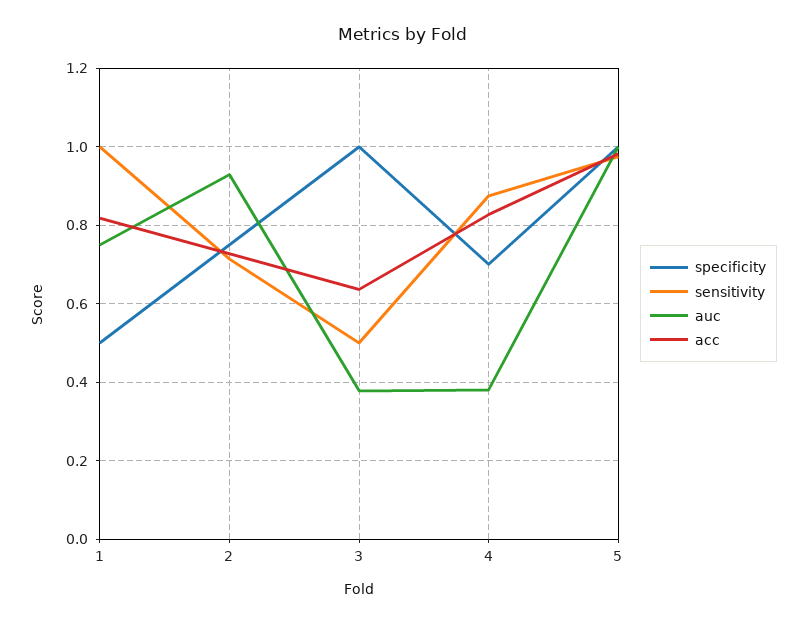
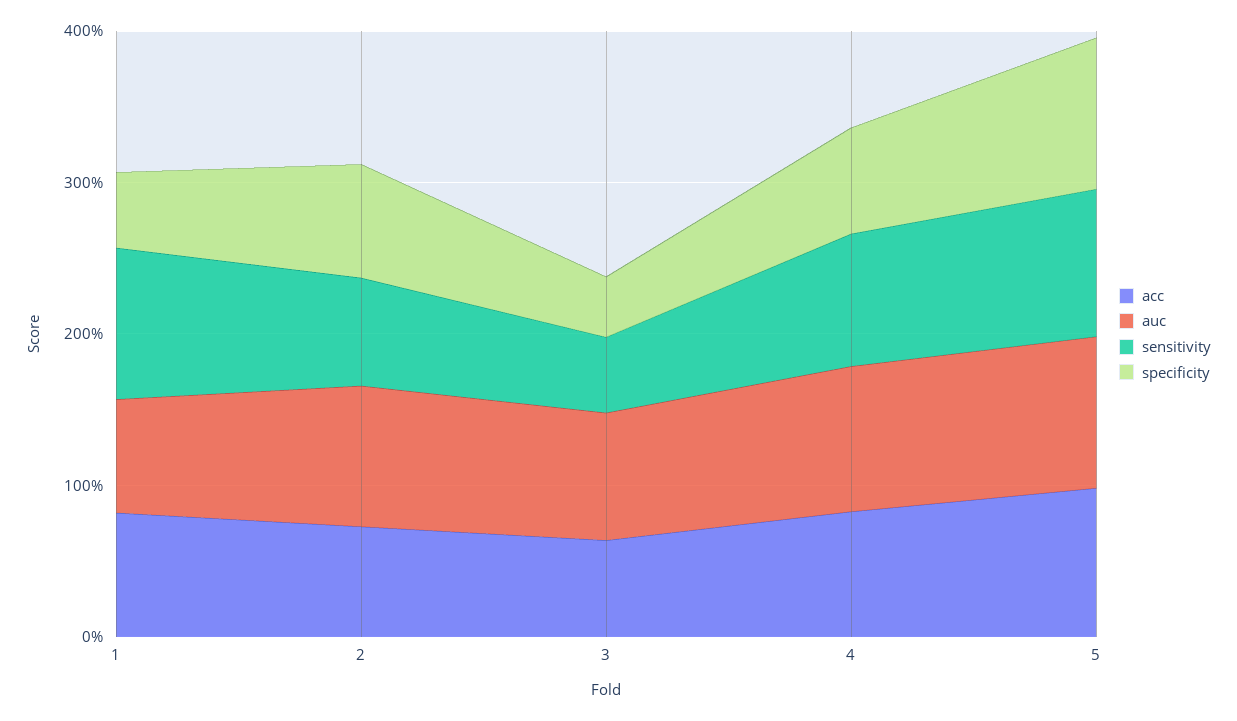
specificity, 3: 1 -> 0.4
auc, 3: 0.38 -> 0.8
auc, 4: 0.38 -> 1

